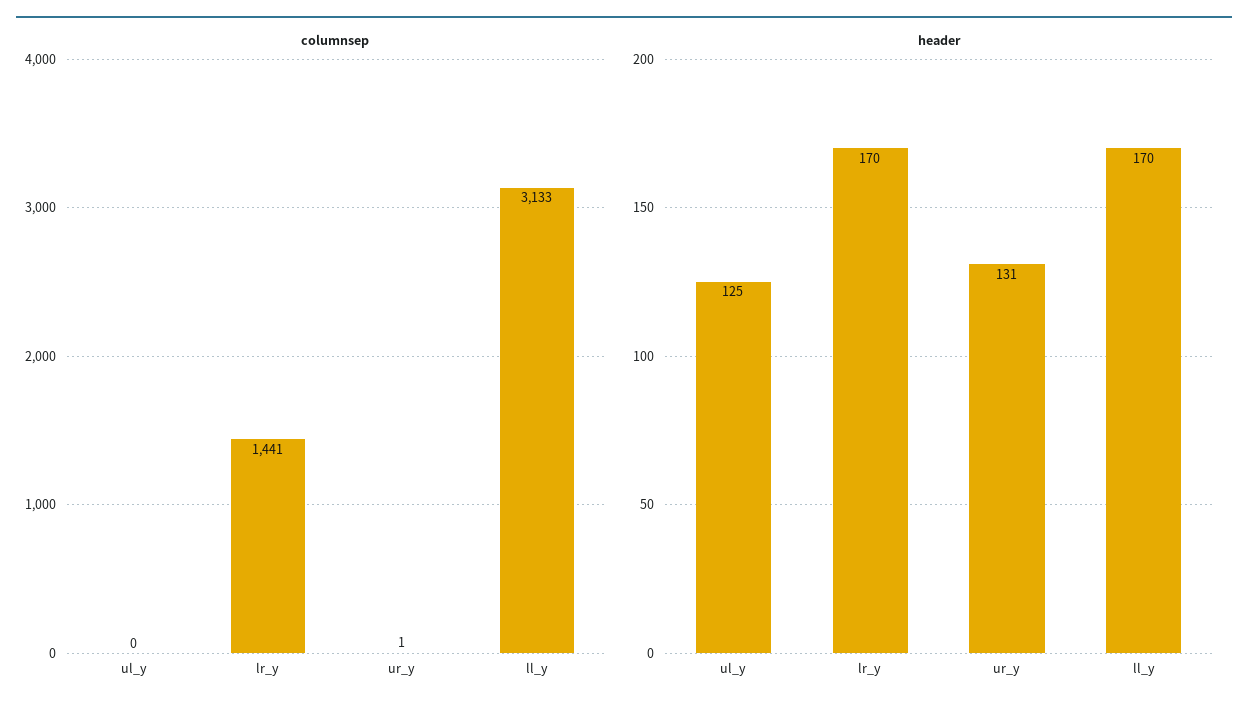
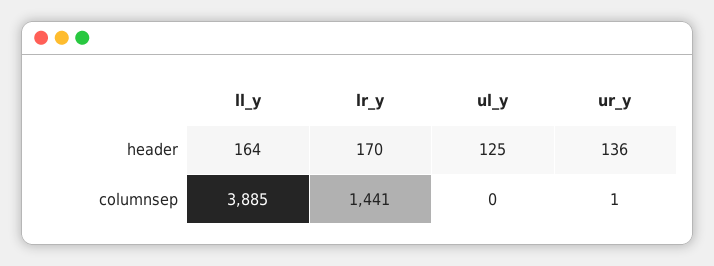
columnsep, ll_y: 3133 -> 3885
header, ur_y: 131 -> 136
header, ll_y: 170 -> 164

